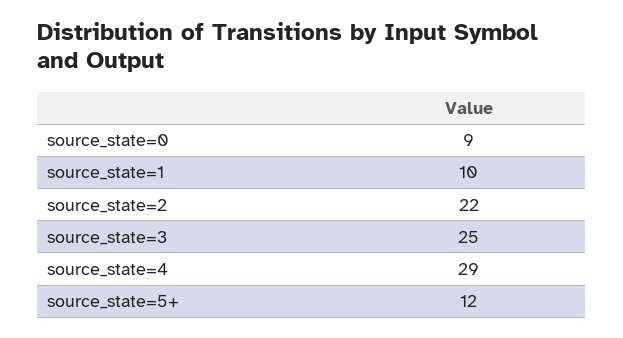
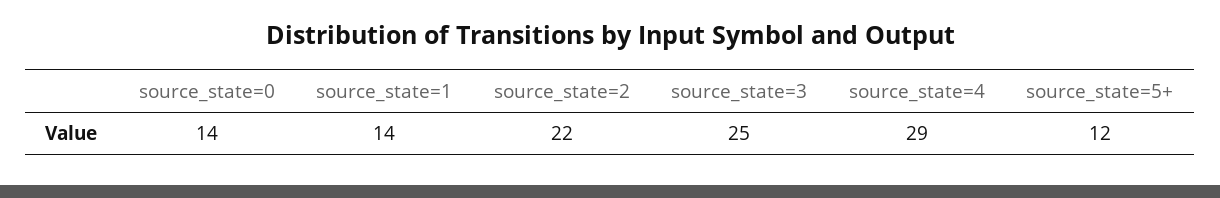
source_state=0: 9 -> 14
source_state=1: 10 -> 14

